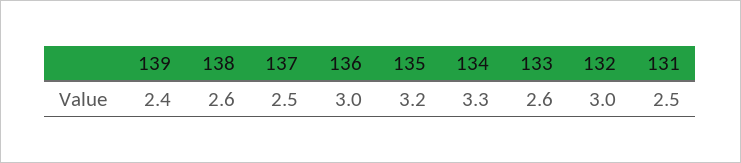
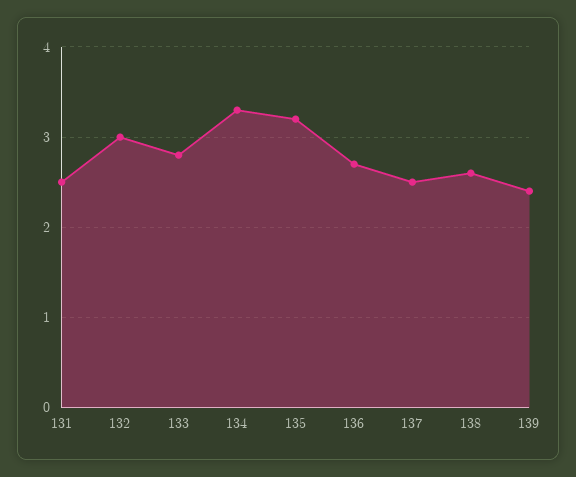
136: 3 -> 2.7
133: 2.6 -> 2.8

